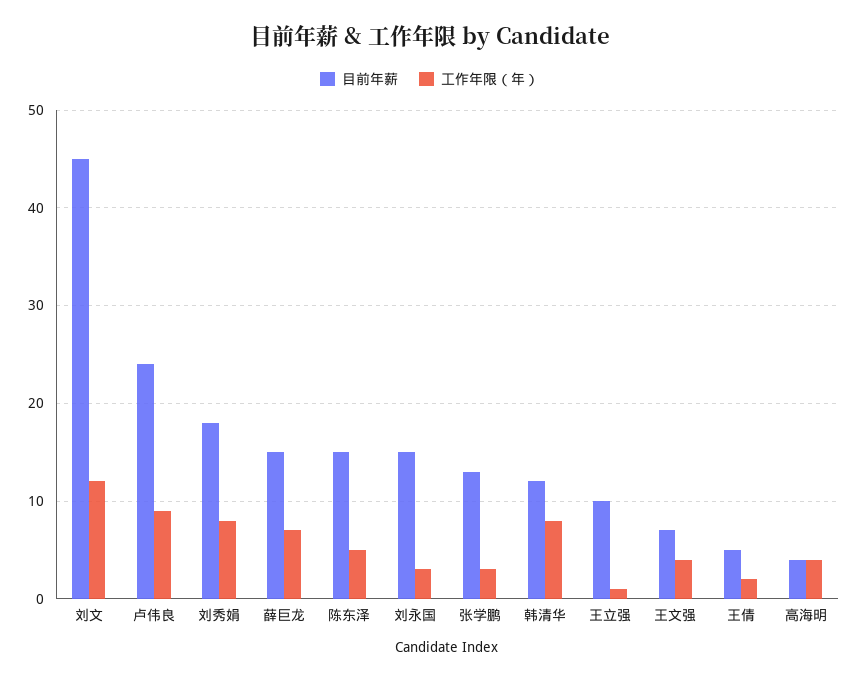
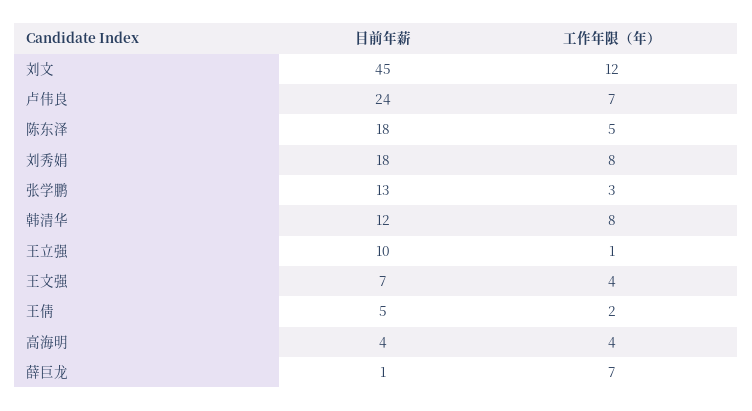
工作年限（年）, 卢伟良: 9 -> 7
目前年薪, 薛巨龙: 15 -> 1
目前年薪, 陈东泽: 15 -> 18
目前年薪, 刘永国: 15 -> none
工作年限（年）, 刘永国: 3 -> none

